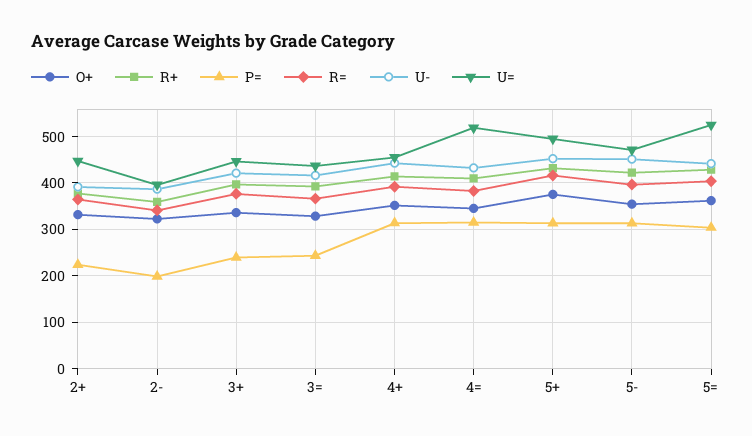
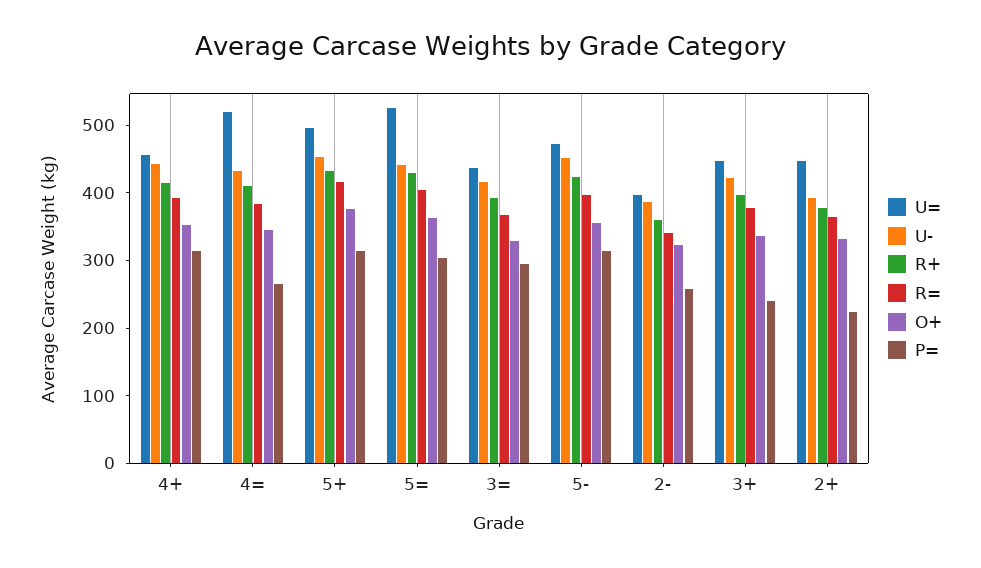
P=, 2-: 200 -> 260
P=, 3=: 240 -> 300
P=, 4=: 320 -> 260

